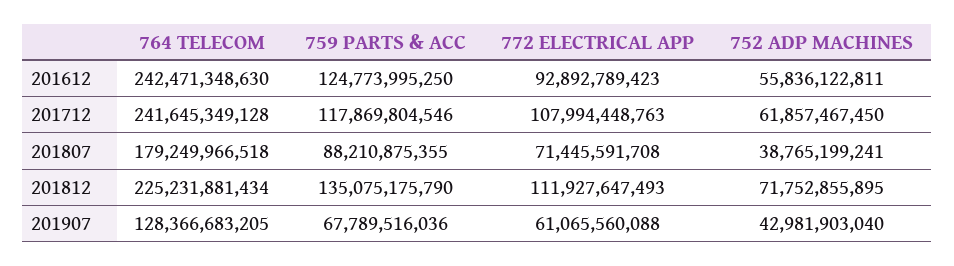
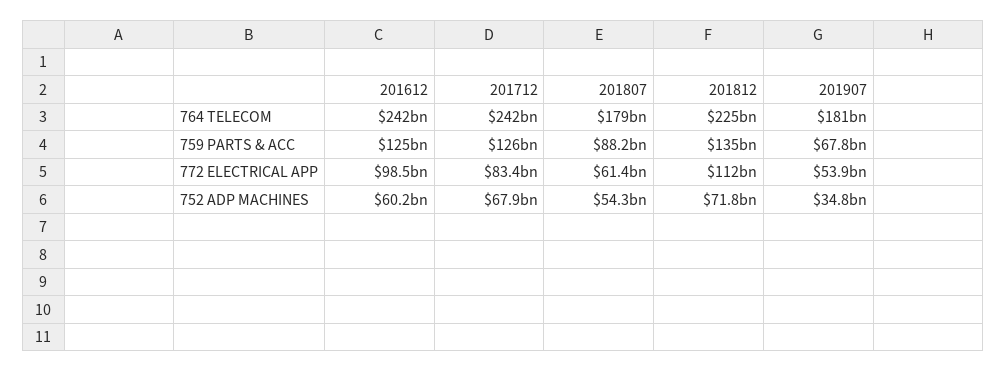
772 ELECTRICAL APP, 201612: 92892789423 -> 98500000000
752 ADP MACHINES, 201612: 55836122811 -> 60200000000
759 PARTS & ACC, 201712: 117869804546 -> 126000000000
772 ELECTRICAL APP, 201712: 107994448763 -> 83400000000
752 ADP MACHINES, 201712: 61857467450 -> 67900000000
772 ELECTRICAL APP, 201807: 71445591708 -> 61400000000
752 ADP MACHINES, 201807: 38765199241 -> 54300000000
764 TELECOM, 201907: 128366683205 -> 181000000000
772 ELECTRICAL APP, 201907: 61065560088 -> 53900000000
752 ADP MACHINES, 201907: 42981903040 -> 34800000000

